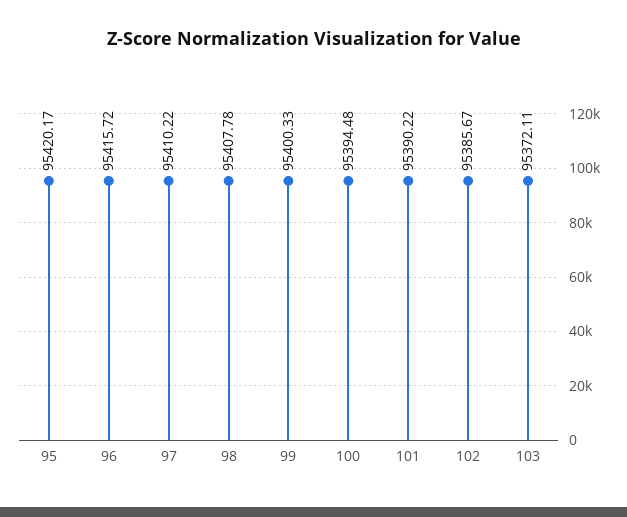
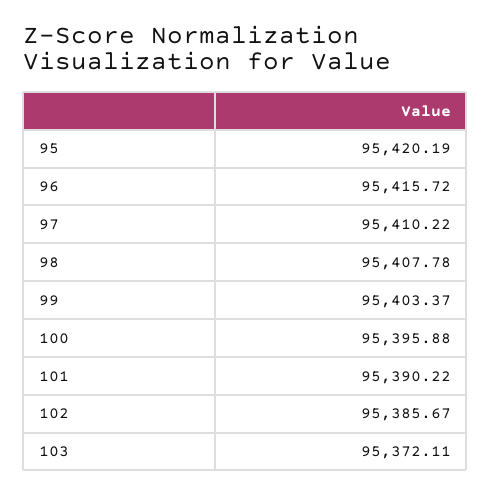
95: 95420.17 -> 95420.19
99: 95400.33 -> 95403.37
100: 95394.48 -> 95395.88

